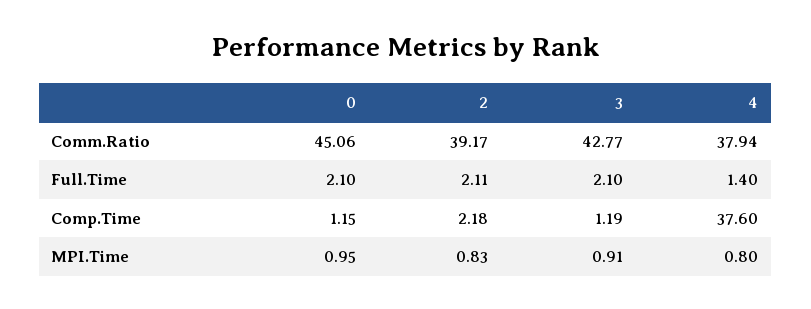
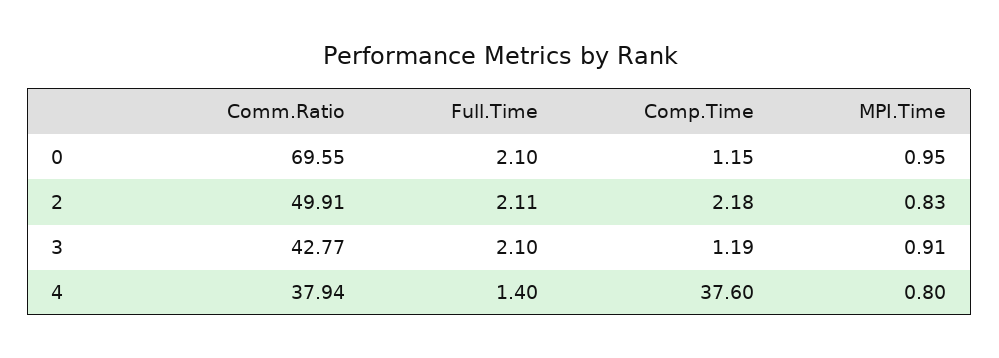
0, Comm.Ratio: 45.06 -> 69.55
2, Comm.Ratio: 39.17 -> 49.91

